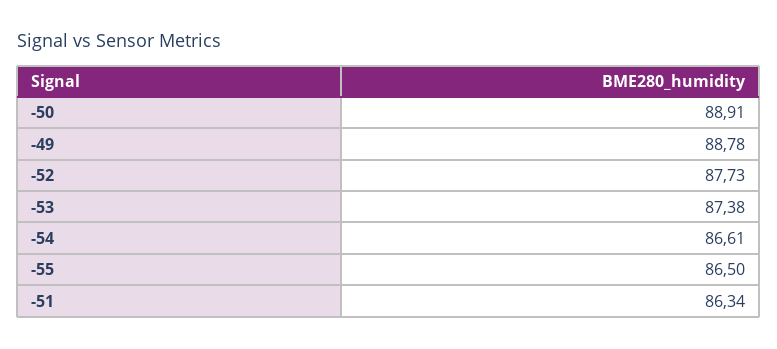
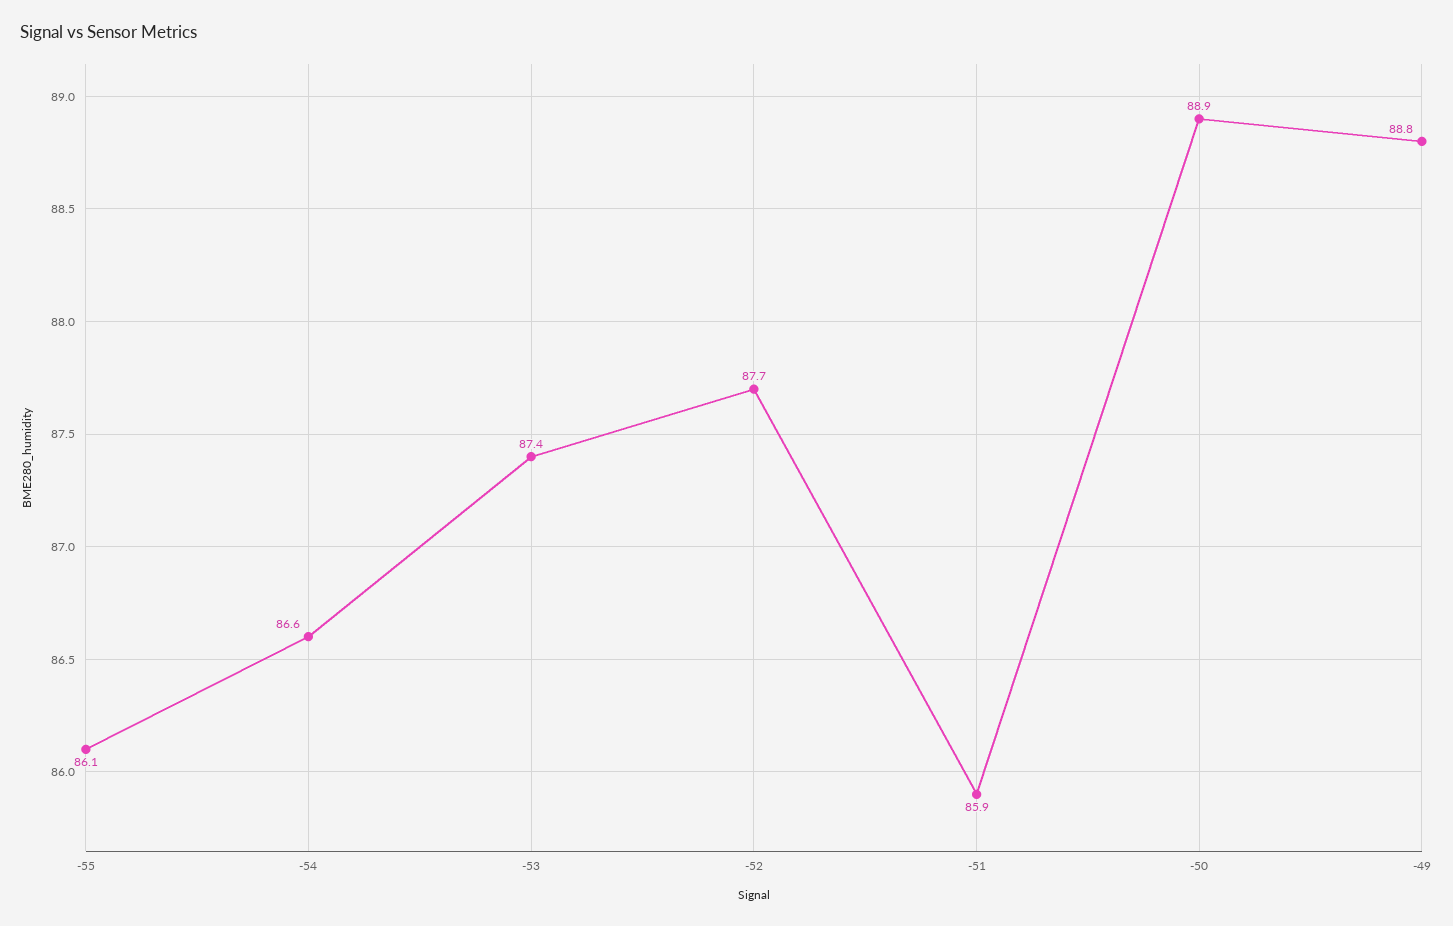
-55: 86.5 -> 86.1
-51: 86.34 -> 85.9

